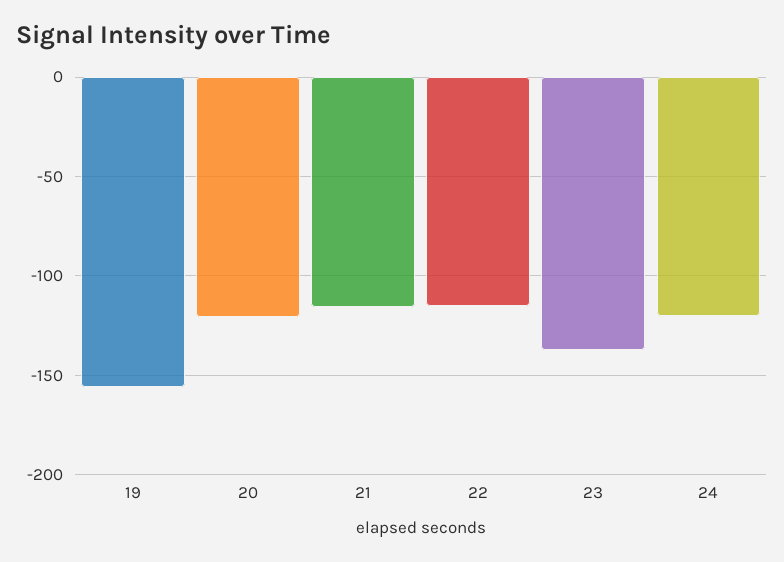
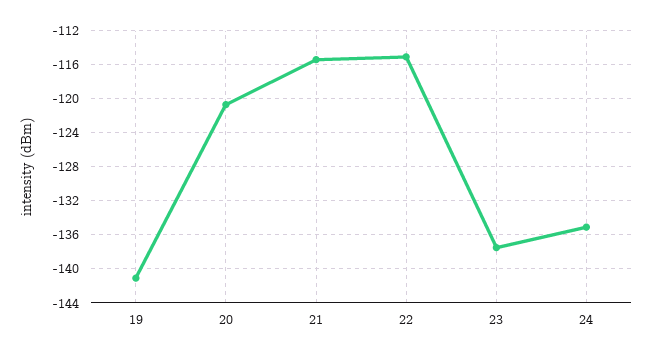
19: -155 -> -141
24: -120 -> -135

